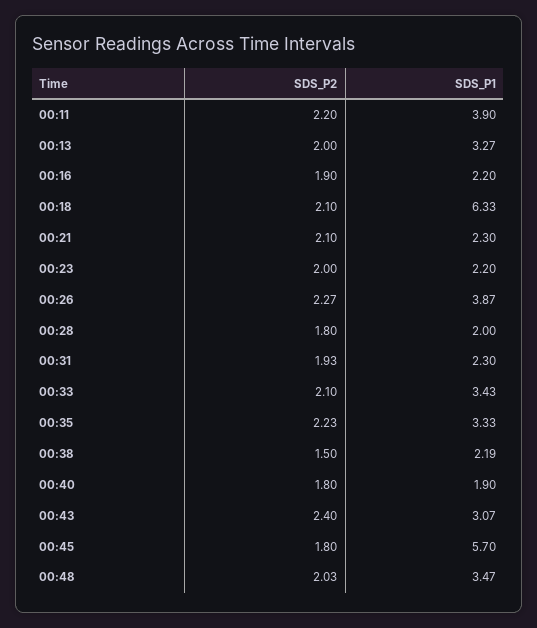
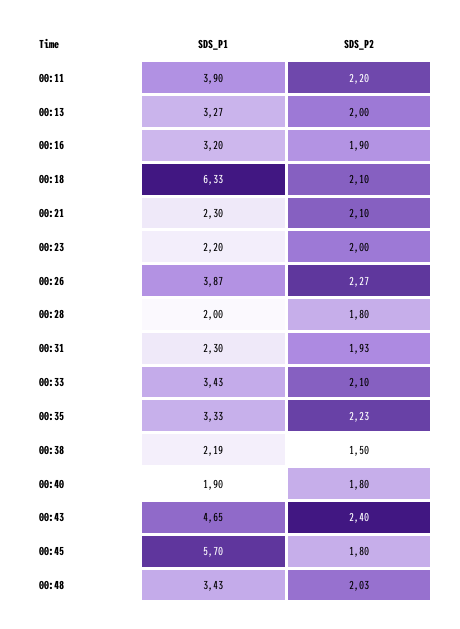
SDS_P1, 00:16: 2.2 -> 3.2
SDS_P1, 00:43: 3.07 -> 4.65
SDS_P1, 00:48: 3.47 -> 3.43

